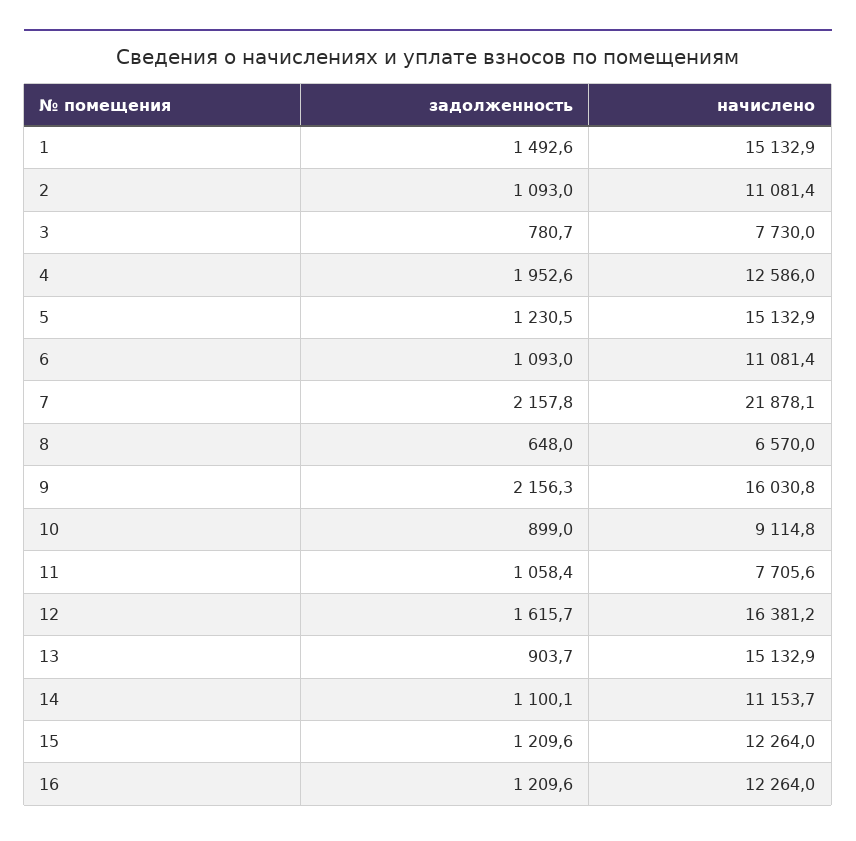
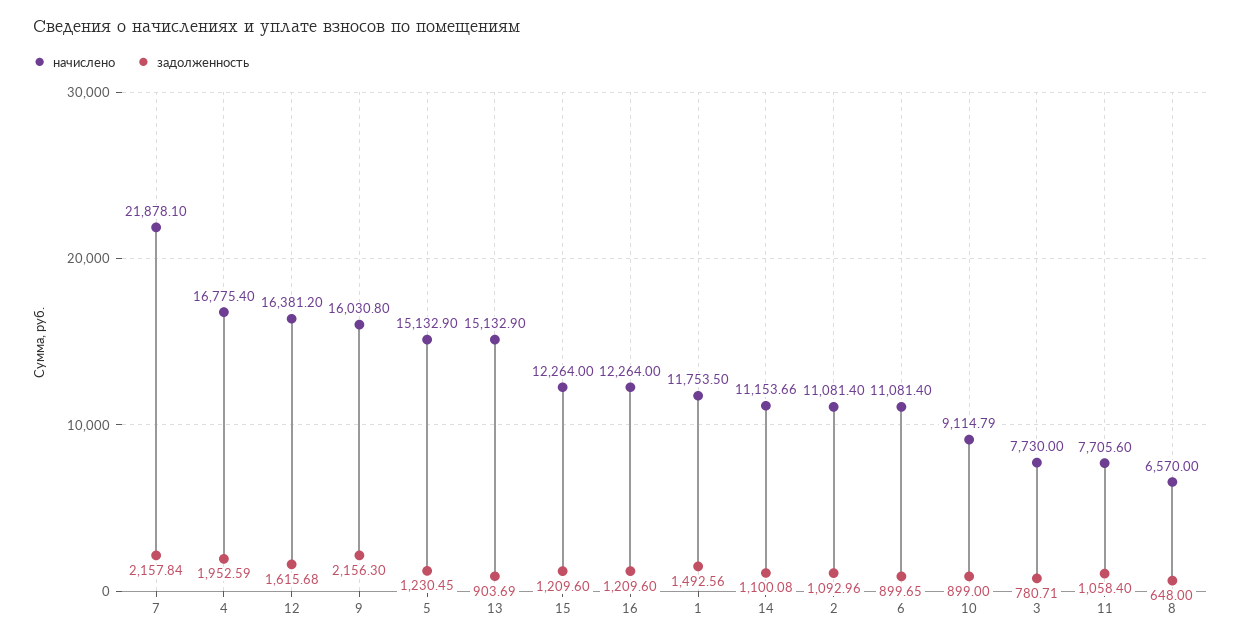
начислено, 1: 15132.9 -> 11753.5
начислено, 4: 12586 -> 16775.4
задолженность, 6: 1093 -> 899.65

